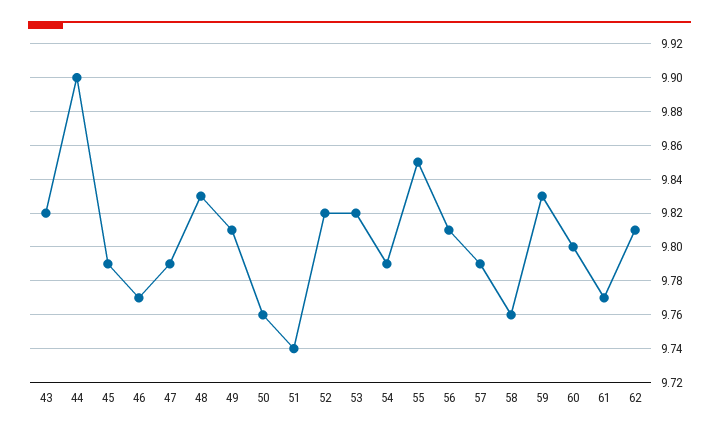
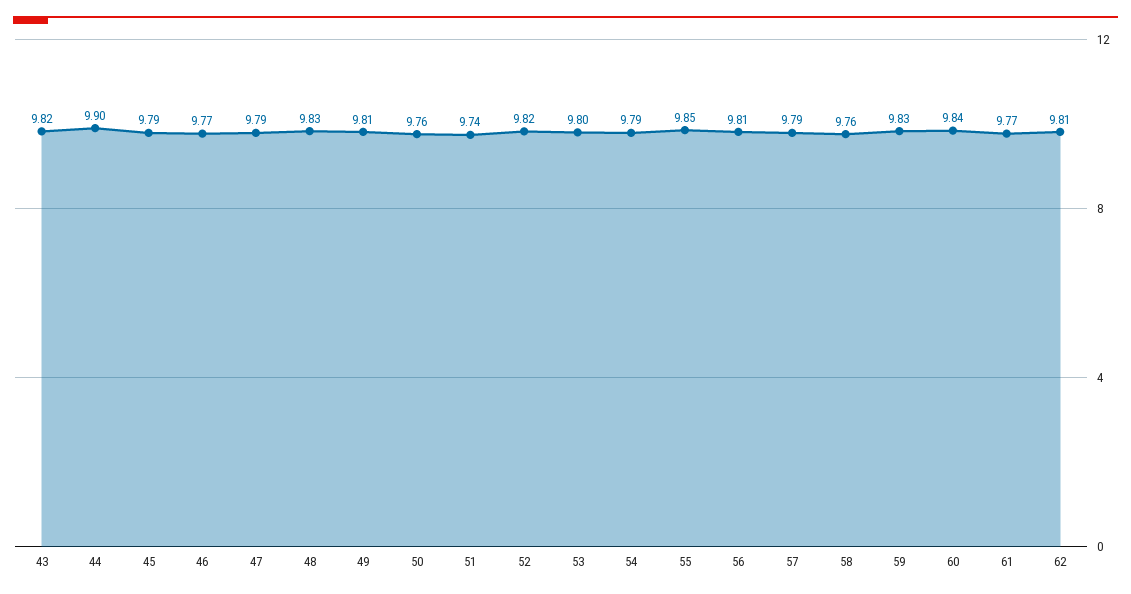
53: 9.82 -> 9.8
60: 9.8 -> 9.84

